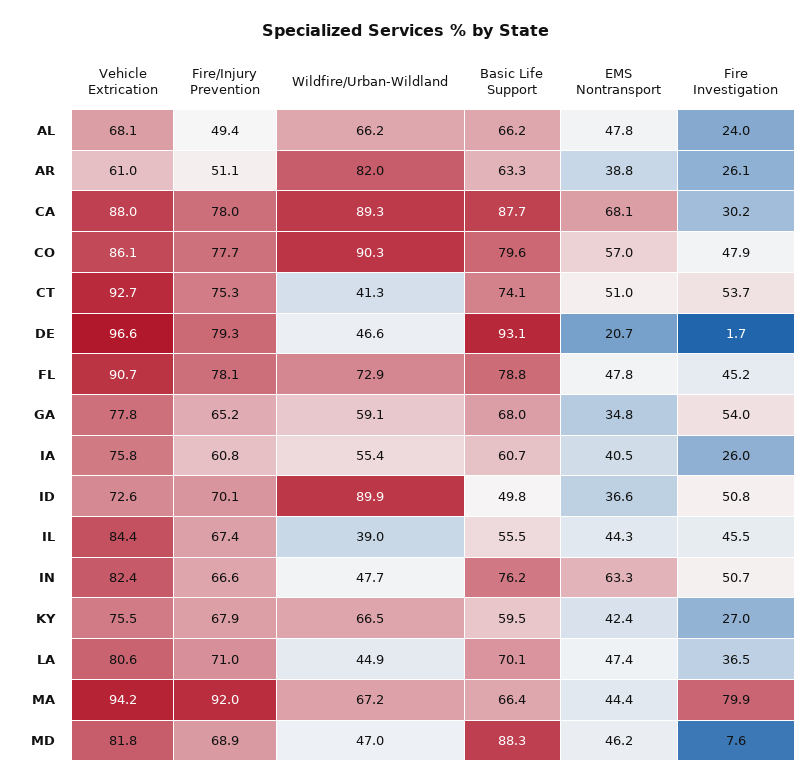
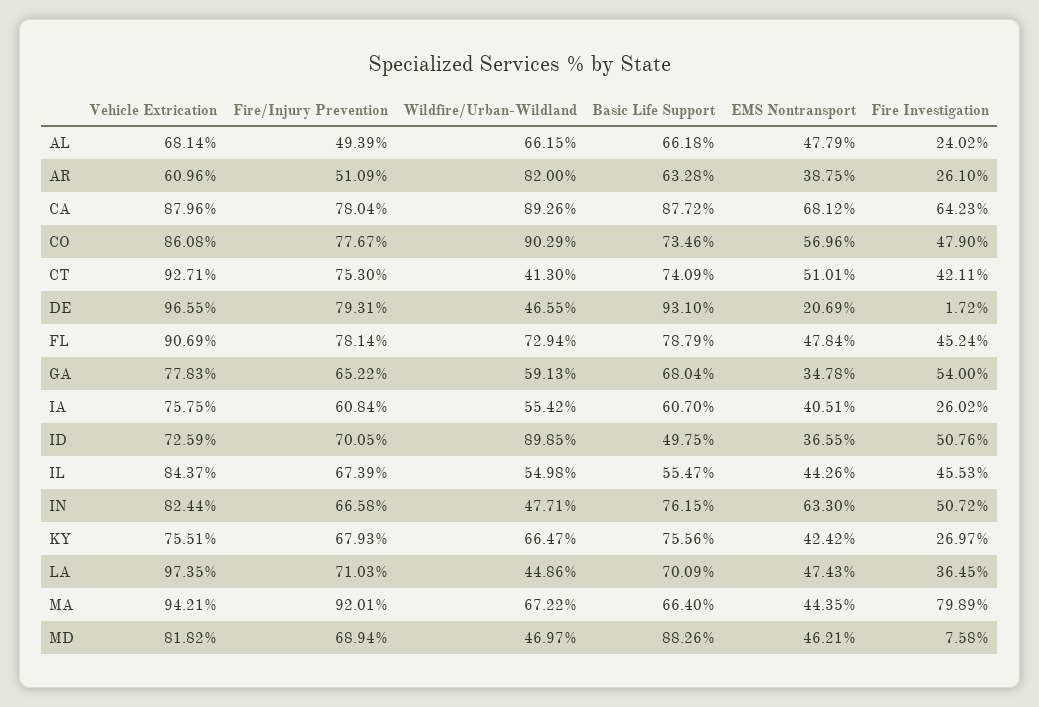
Fire Investigation, CA: 30.2 -> 64.23
Basic Life Support, CO: 79.6 -> 73.46
Fire Investigation, CT: 53.7 -> 42.11
Wildfire/Urban-Wildland, IL: 39 -> 54.98
Basic Life Support, KY: 59.5 -> 75.56
Vehicle Extrication, LA: 80.6 -> 97.35

